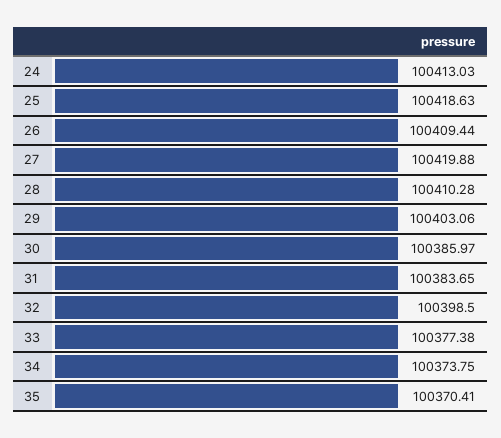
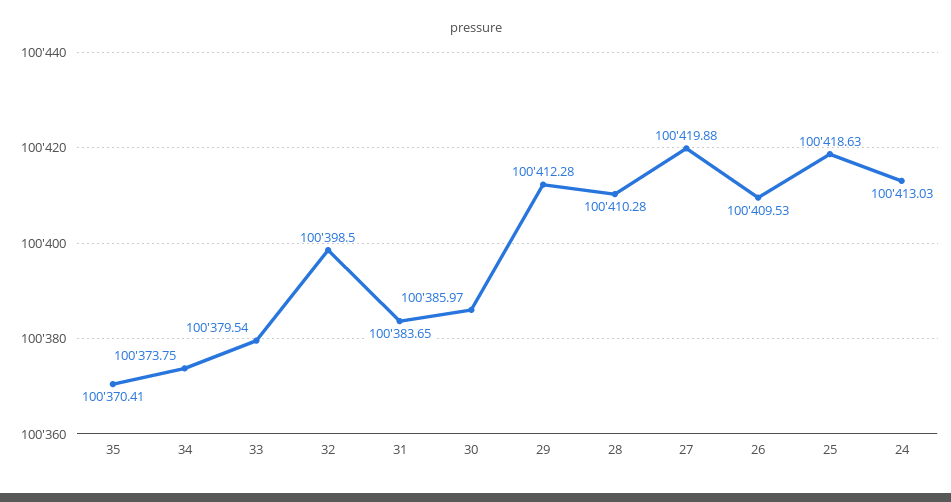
26: 100409.44 -> 100409.53
29: 100403.06 -> 100412.28
33: 100377.38 -> 100379.54

